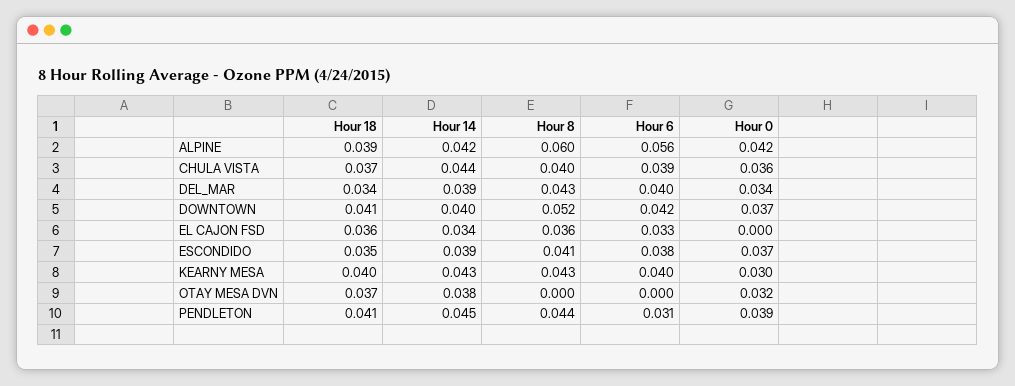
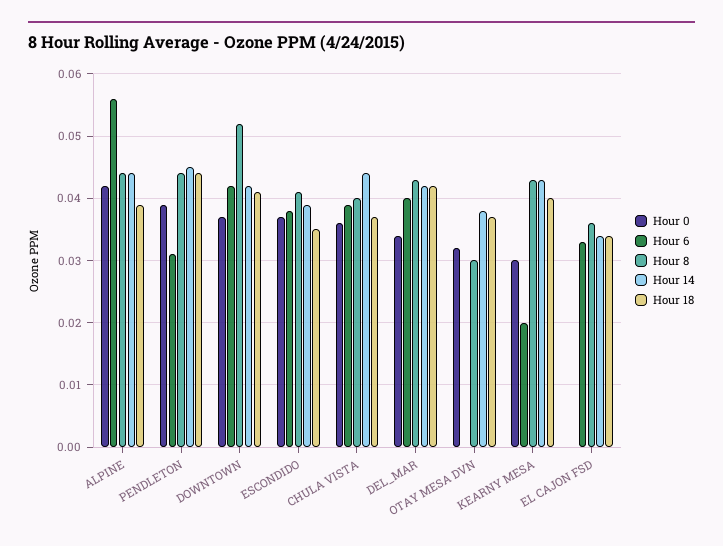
Hour 14, ALPINE: 0.042 -> 0.044
Hour 8, ALPINE: 0.06 -> 0.044
Hour 18, DEL_MAR: 0.034 -> 0.042
Hour 14, DEL_MAR: 0.039 -> 0.042
Hour 14, DOWNTOWN: 0.04 -> 0.042
Hour 18, EL CAJON FSD: 0.036 -> 0.034
Hour 6, KEARNY MESA: 0.04 -> 0.02
Hour 8, OTAY MESA DVN: 0 -> 0.03
Hour 18, PENDLETON: 0.041 -> 0.044

